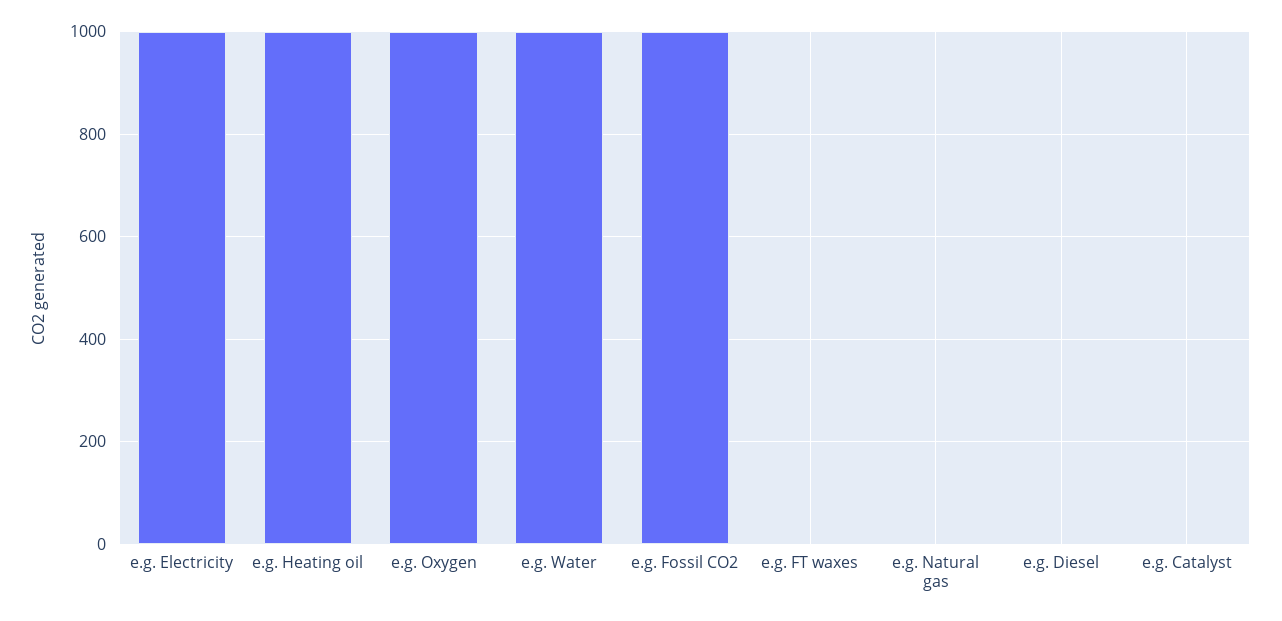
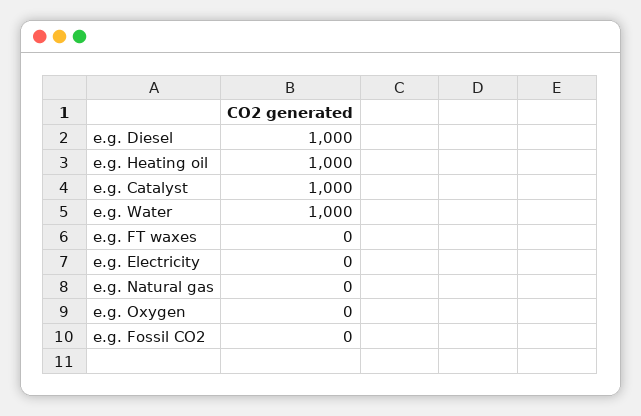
e.g. Electricity: 1000 -> 0
e.g. Oxygen: 1000 -> 0
e.g. Fossil CO2: 1000 -> 0
e.g. Diesel: 0 -> 1000
e.g. Catalyst: 0 -> 1000

